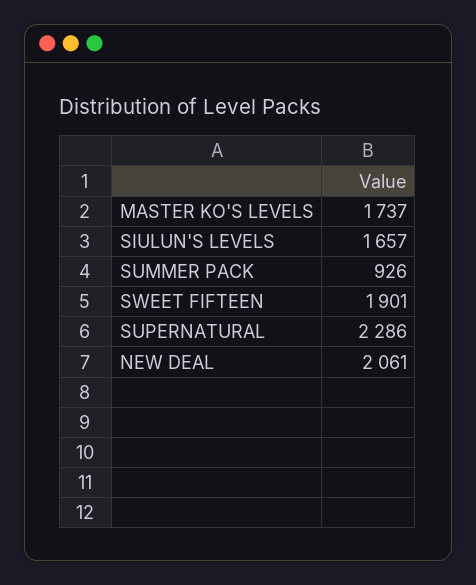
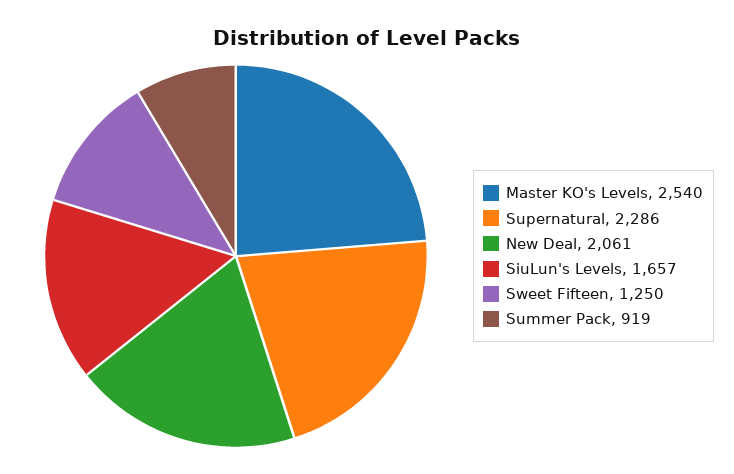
MASTER KO'S LEVELS: 1737 -> 2540
SUMMER PACK: 926 -> 919
SWEET FIFTEEN: 1901 -> 1250

